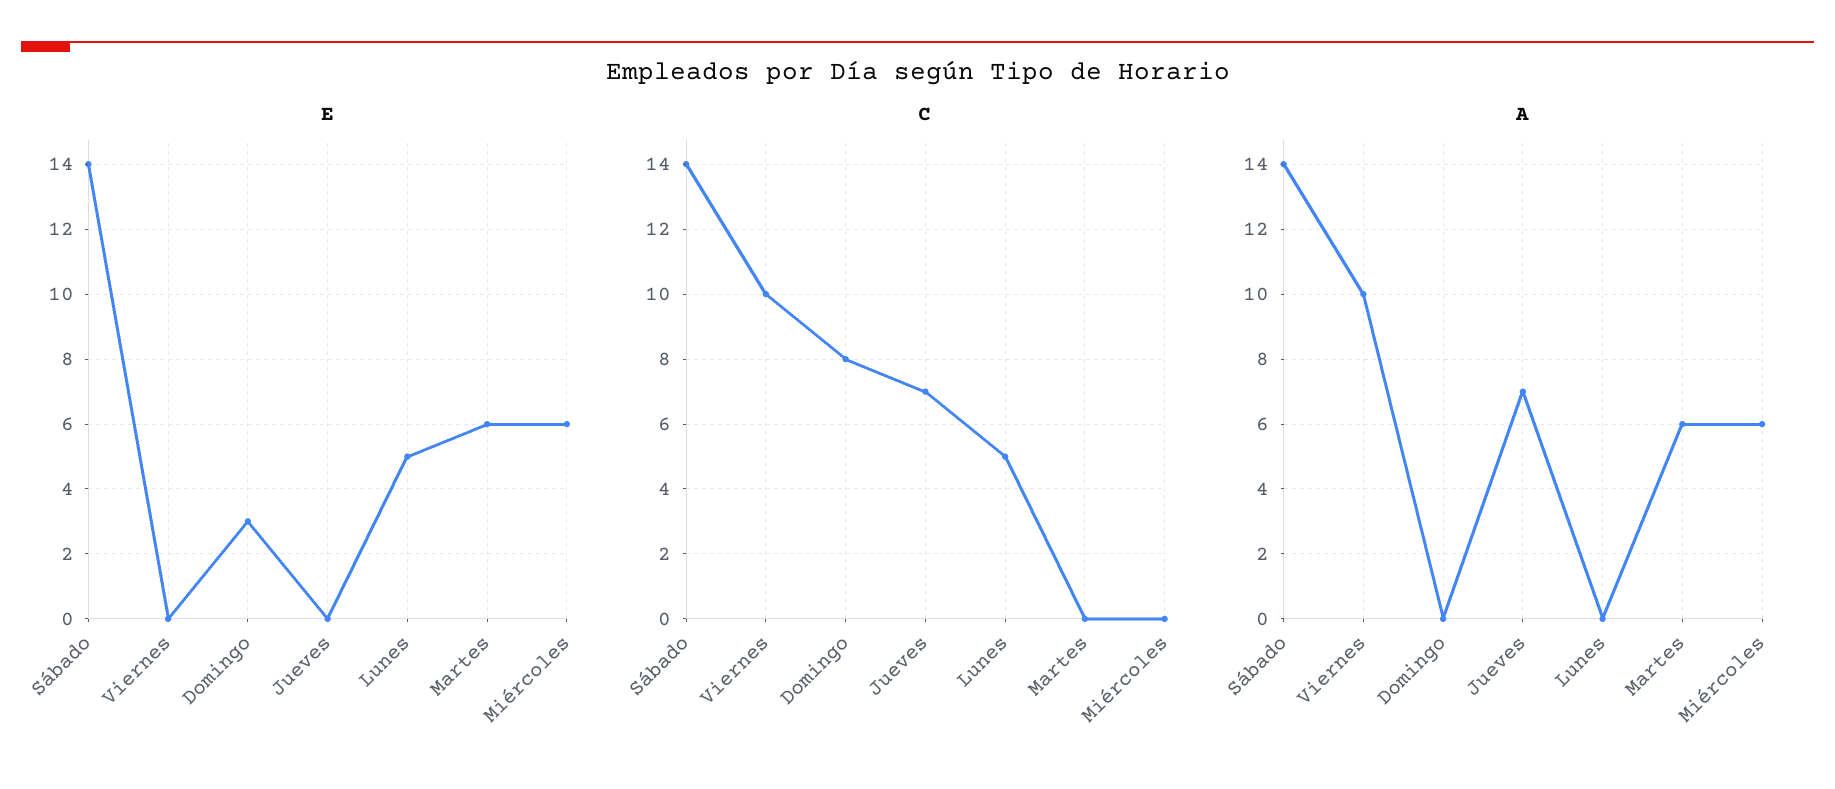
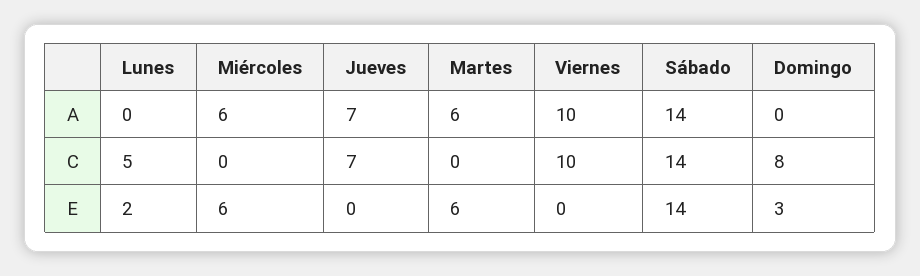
E, Lunes: 5 -> 2

